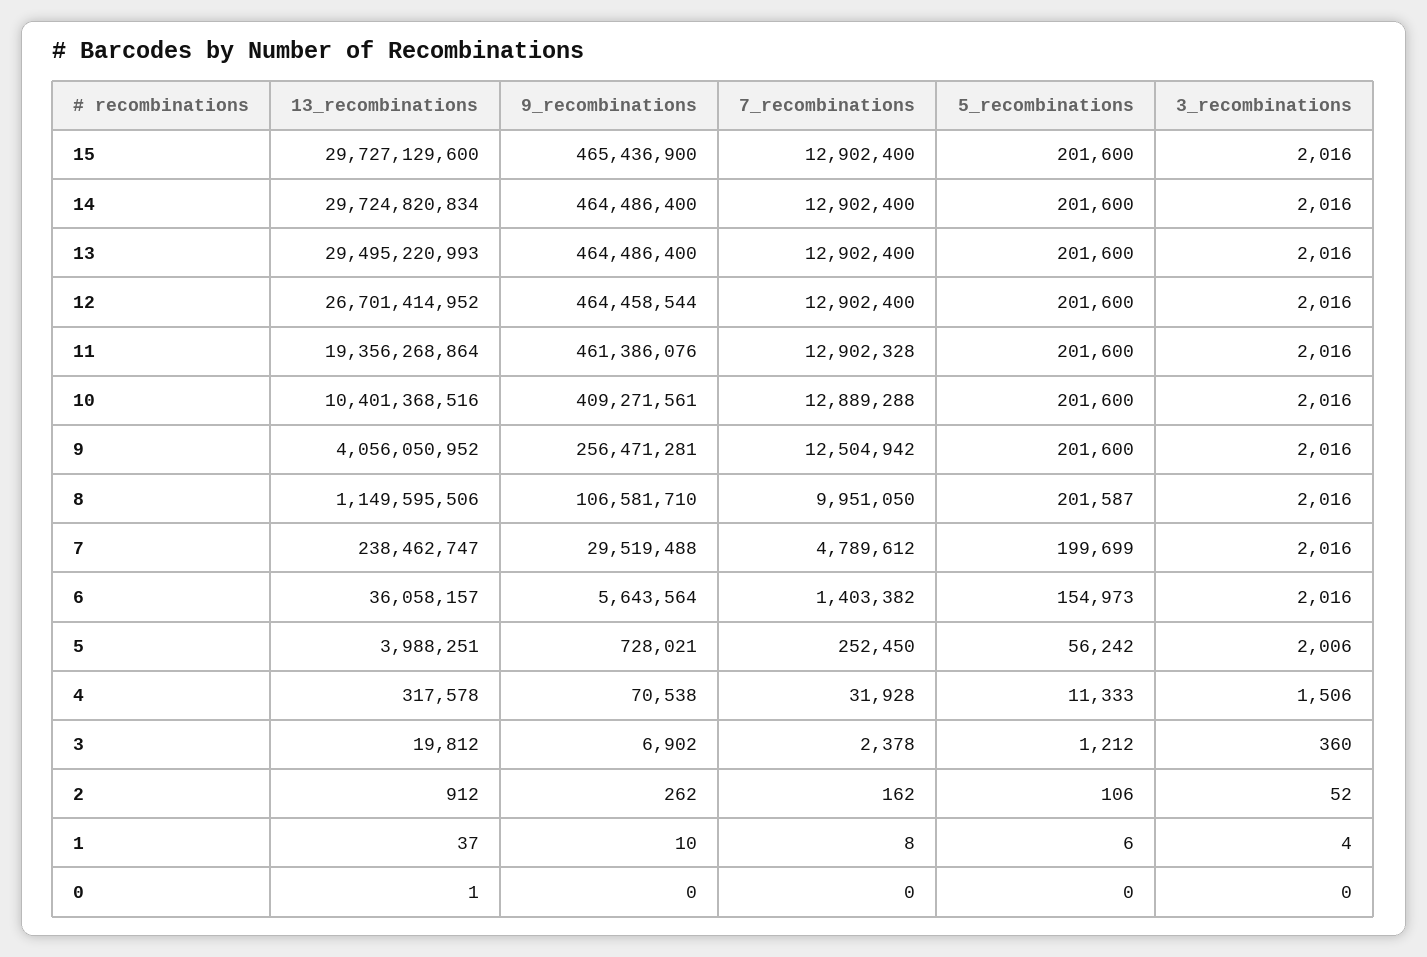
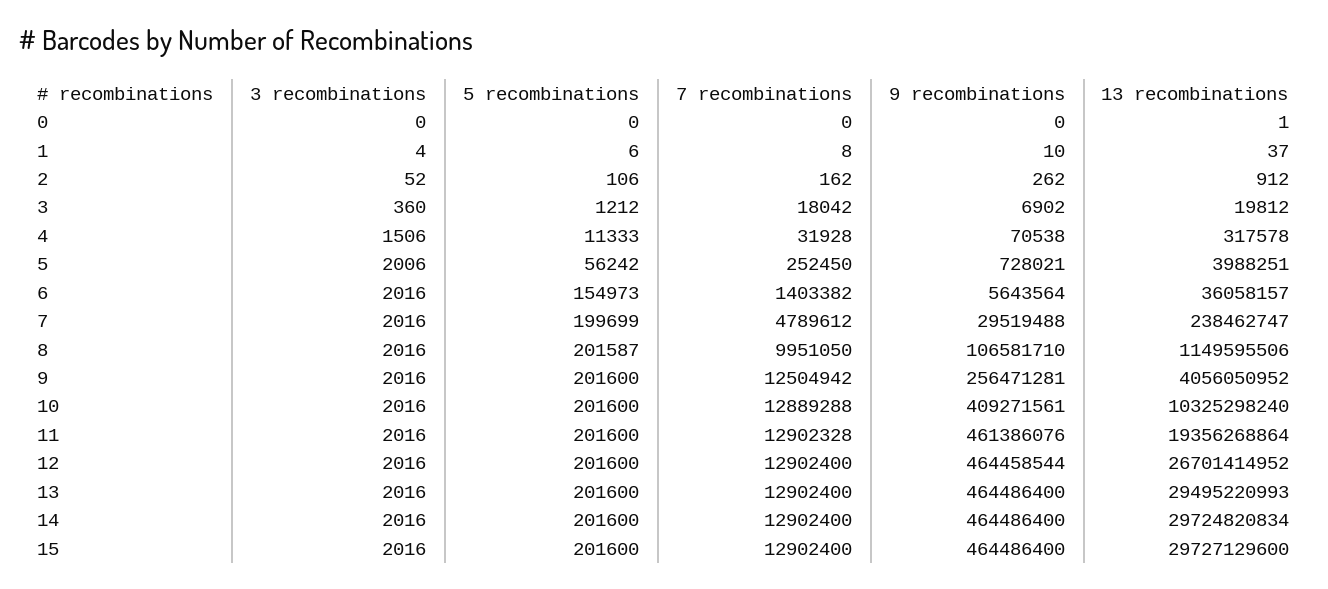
9_recombinations, 15: 465436900 -> 464486400
13_recombinations, 10: 10401368516 -> 10325298240
7_recombinations, 3: 2378 -> 18042

